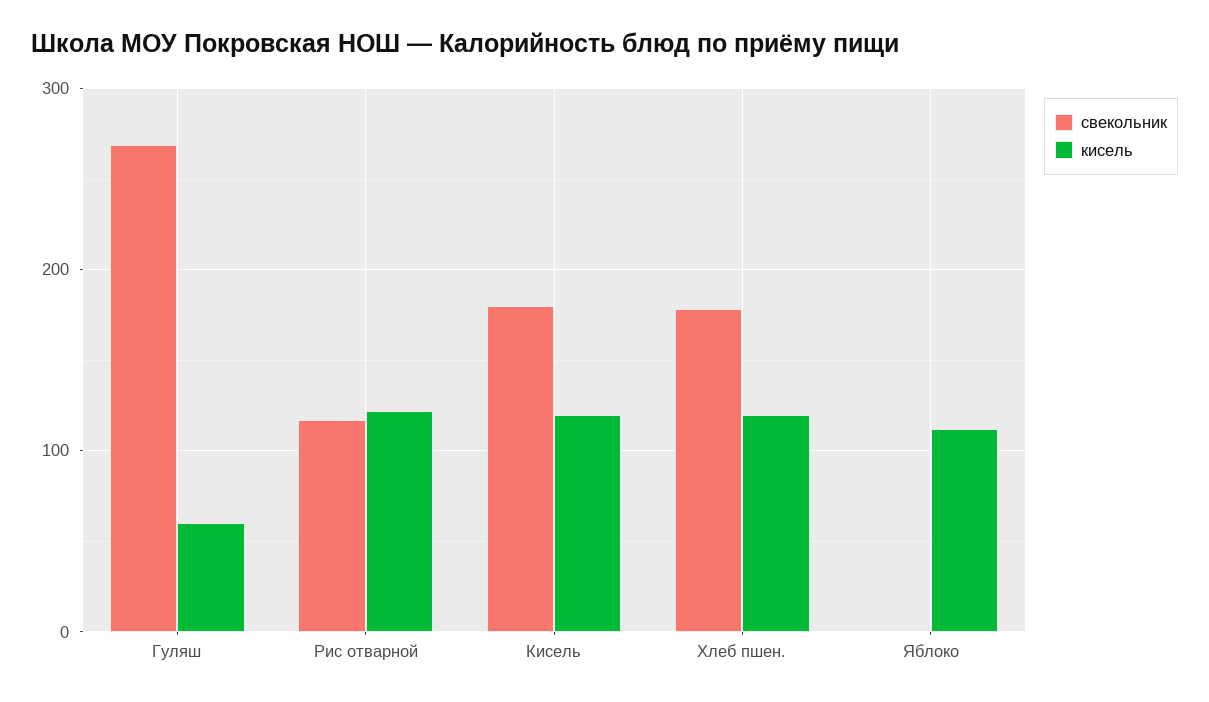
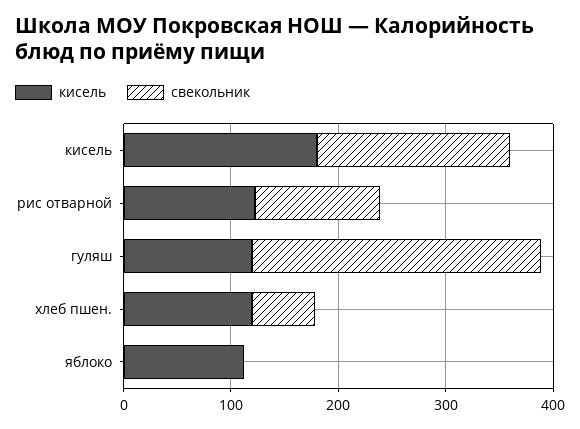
кисель, Гуляш: 60 -> 120
кисель, Кисель: 120 -> 180
свекольник, Хлеб пшен.: 180 -> 60

